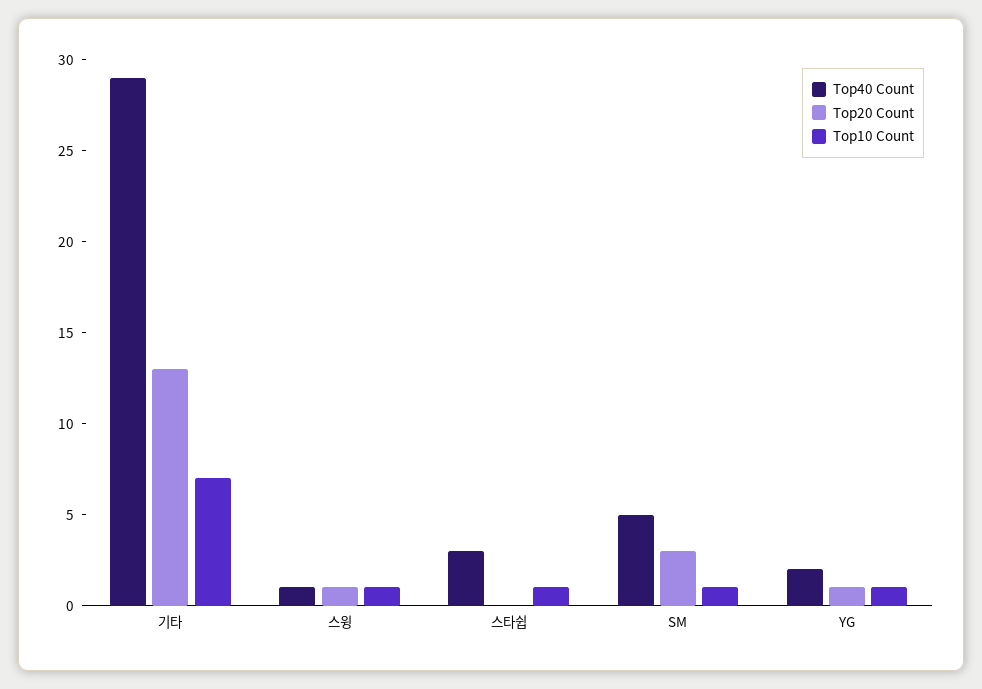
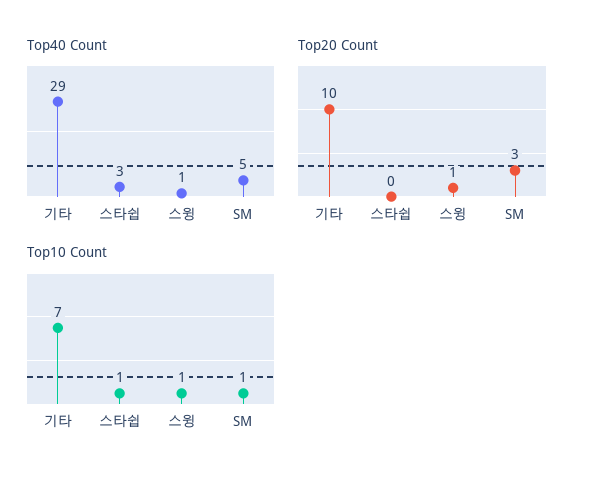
Top20 Count, 기타: 13 -> 10
Top40 Count, YG: 2 -> none
Top20 Count, YG: 1 -> none
Top10 Count, YG: 1 -> none

